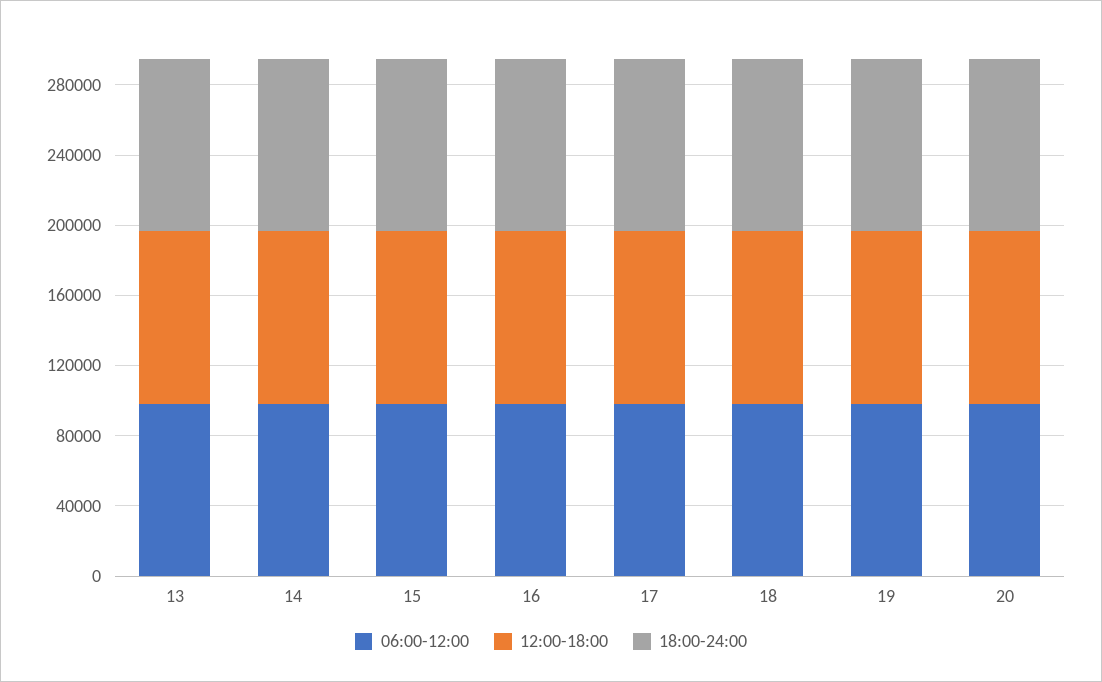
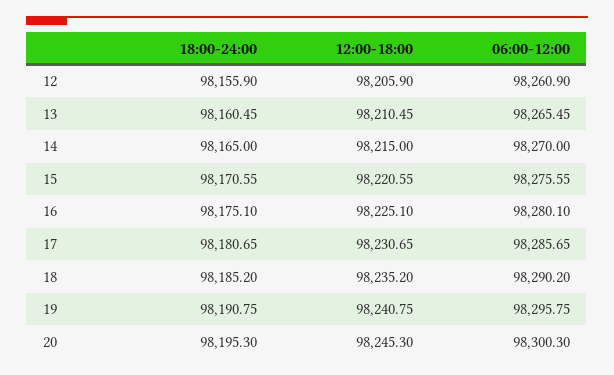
18:00-24:00, 12: none -> 98155.9
12:00-18:00, 12: none -> 98205.9
06:00-12:00, 12: none -> 98260.9

